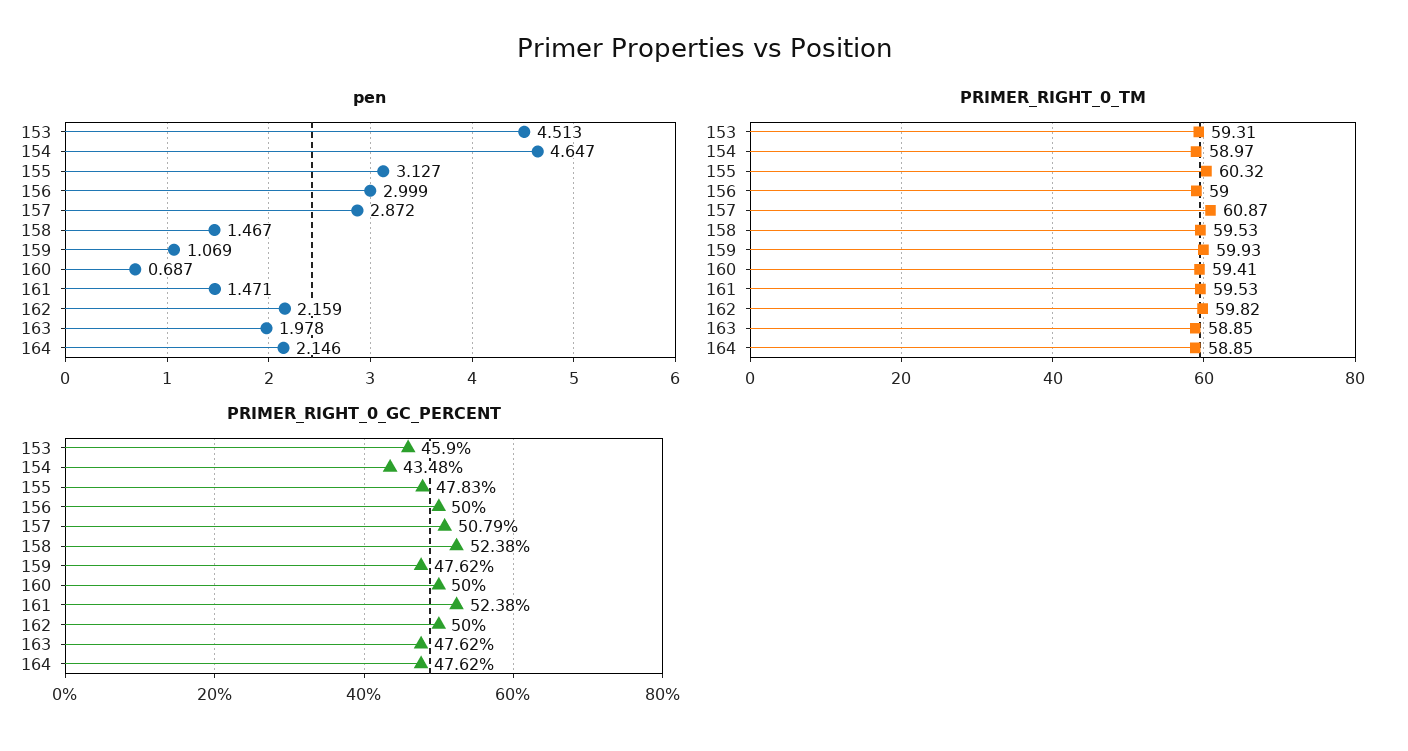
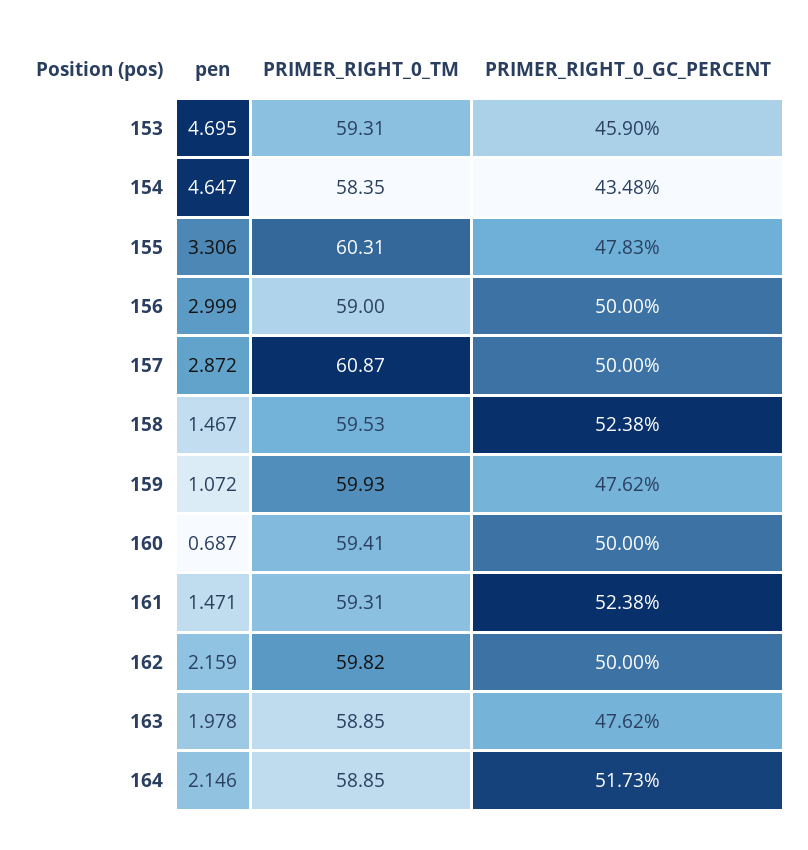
pen, 153: 4.513 -> 4.695
pen, 155: 3.127 -> 3.306
pen, 159: 1.069 -> 1.072
PRIMER_RIGHT_0_TM, 154: 58.97 -> 58.35
PRIMER_RIGHT_0_TM, 155: 60.32 -> 60.31
PRIMER_RIGHT_0_TM, 161: 59.53 -> 59.31
PRIMER_RIGHT_0_GC_PERCENT, 157: 50.79 -> 50
PRIMER_RIGHT_0_GC_PERCENT, 164: 47.62 -> 51.73

